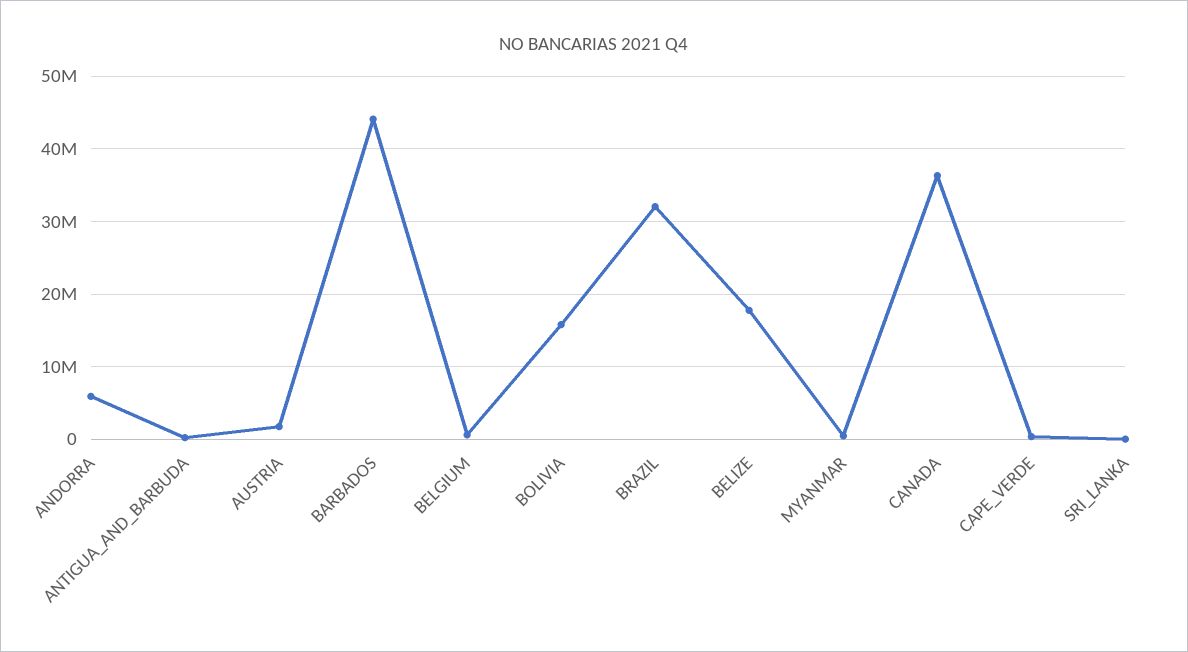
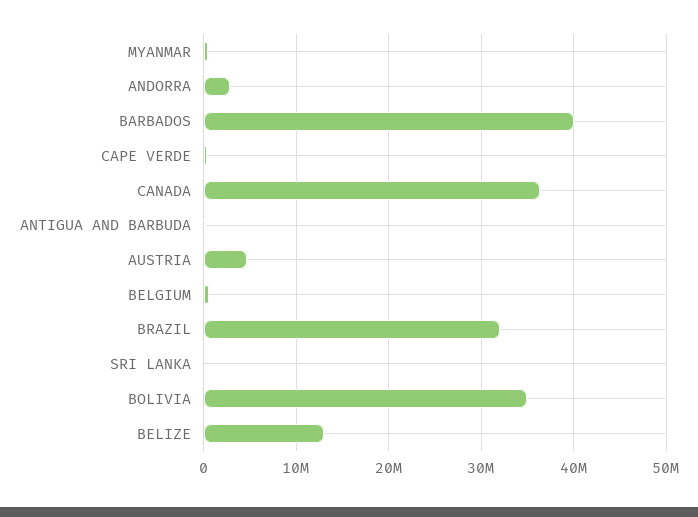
ANDORRA: 6000000 -> 3000000
AUSTRIA: 2000000 -> 5000000
BARBADOS: 44000000 -> 40000000
BOLIVIA: 16000000 -> 35000000
BELIZE: 18000000 -> 13000000

